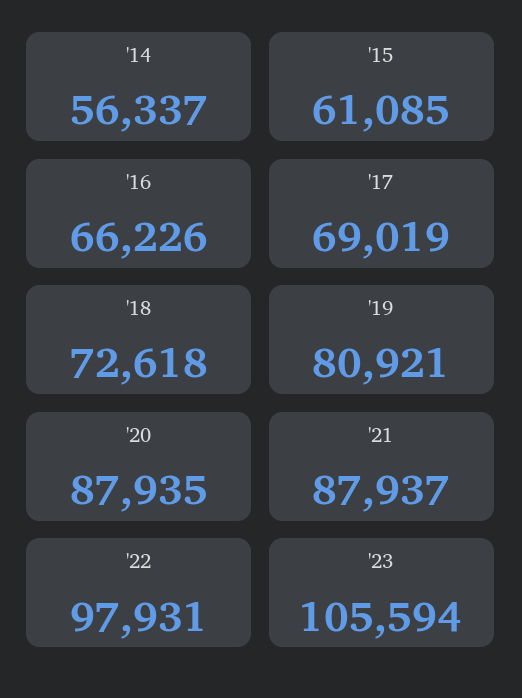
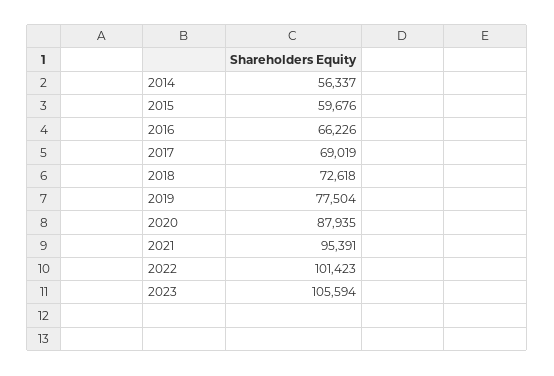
'15: 61085 -> 59676
'19: 80921 -> 77504
'21: 87937 -> 95391
'22: 97931 -> 101423

